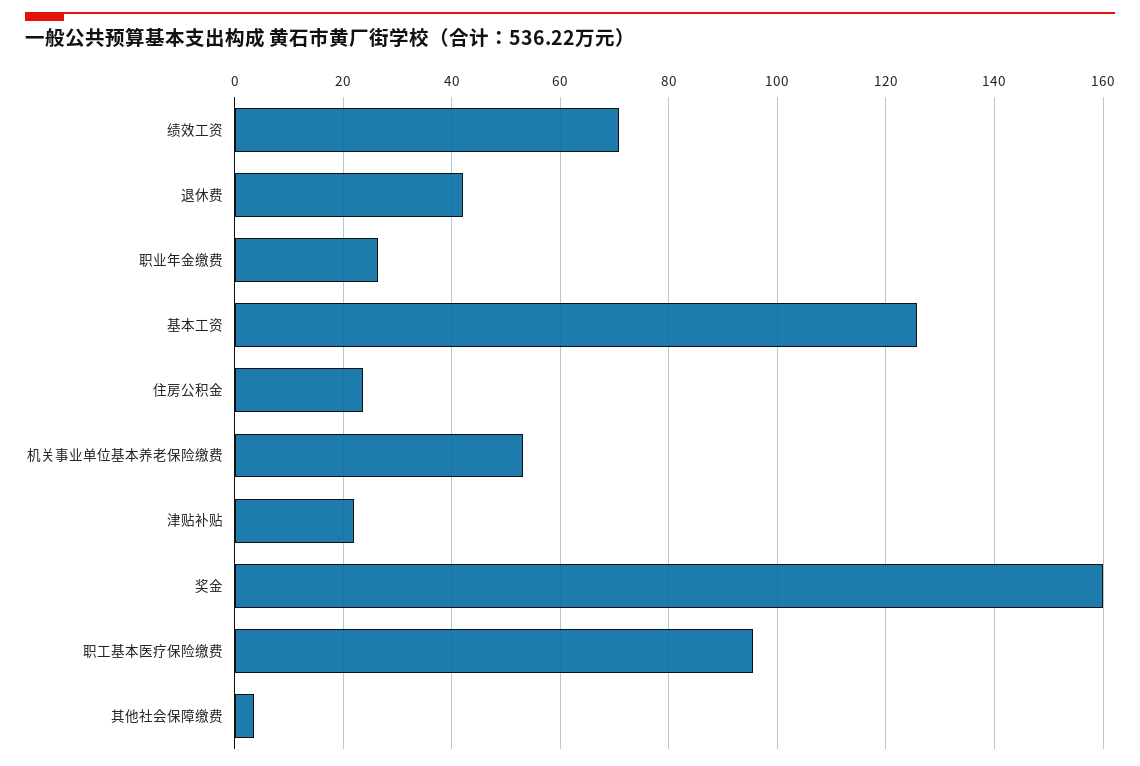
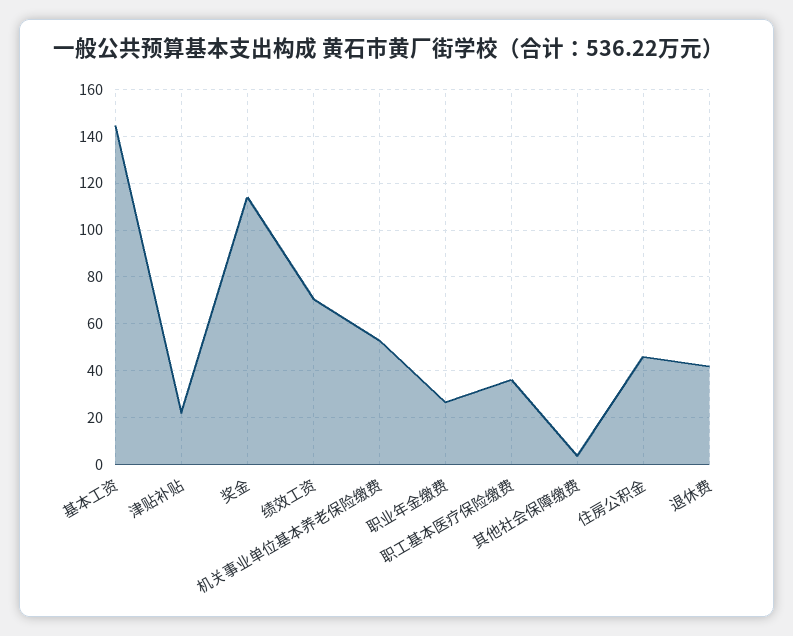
基本工资: 126 -> 145
住房公积金: 24 -> 45
奖金: 160 -> 115
职工基本医疗保险缴费: 96 -> 35

